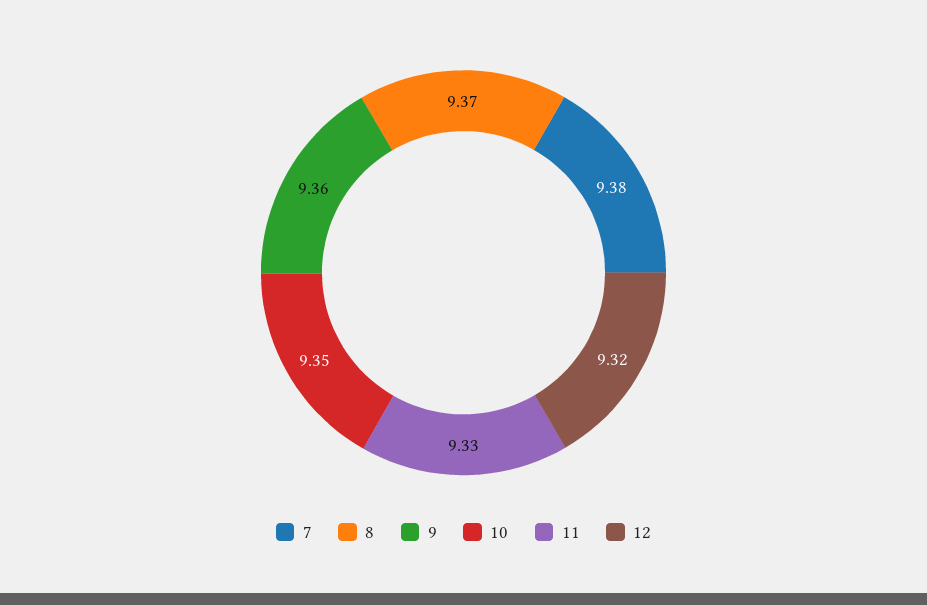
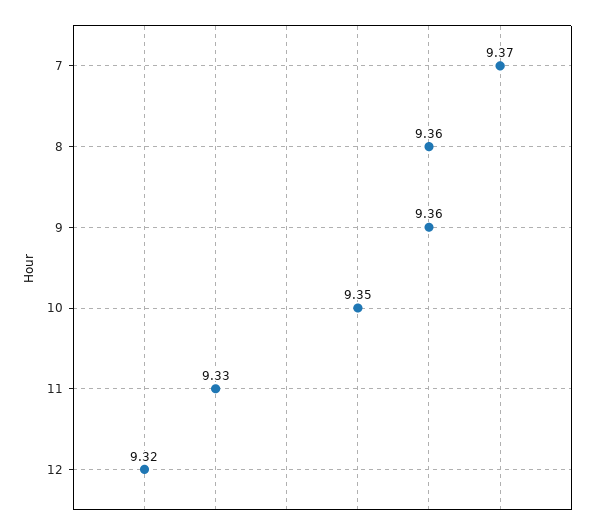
7: 9.38 -> 9.37
8: 9.37 -> 9.36

